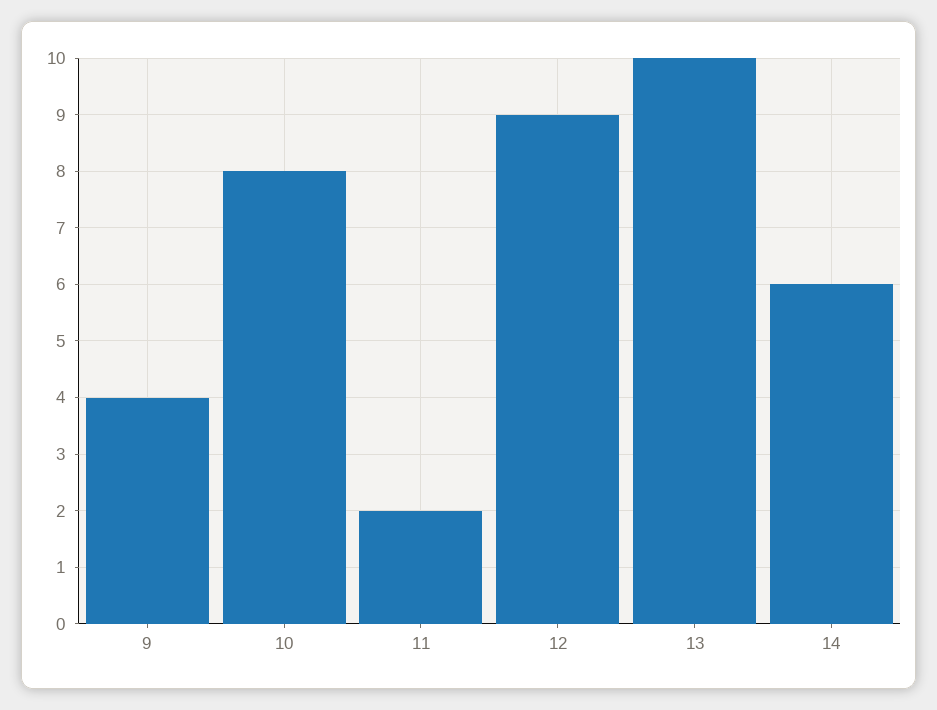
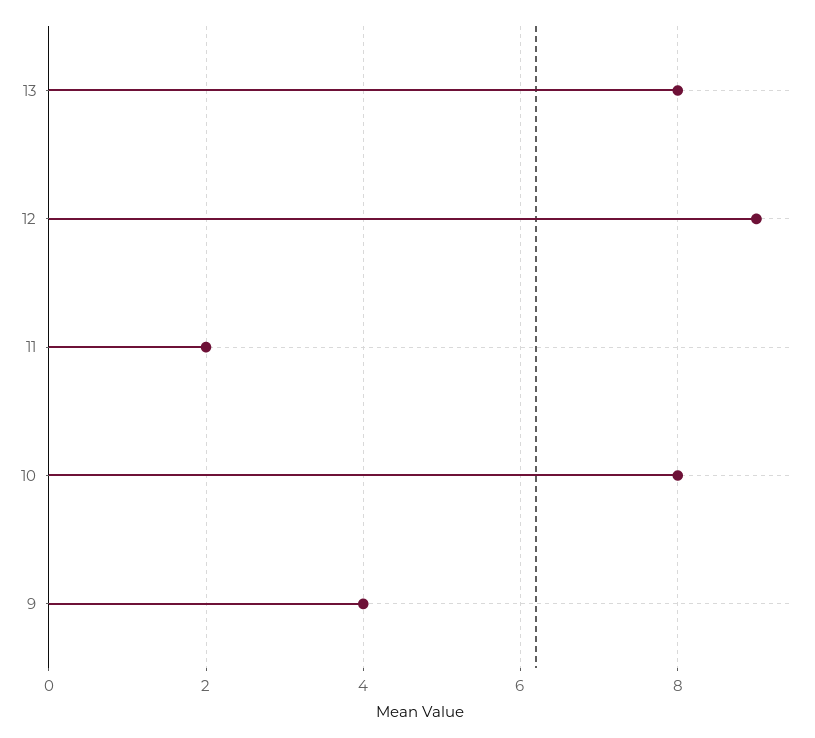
13: 10 -> 8
14: 6 -> none

